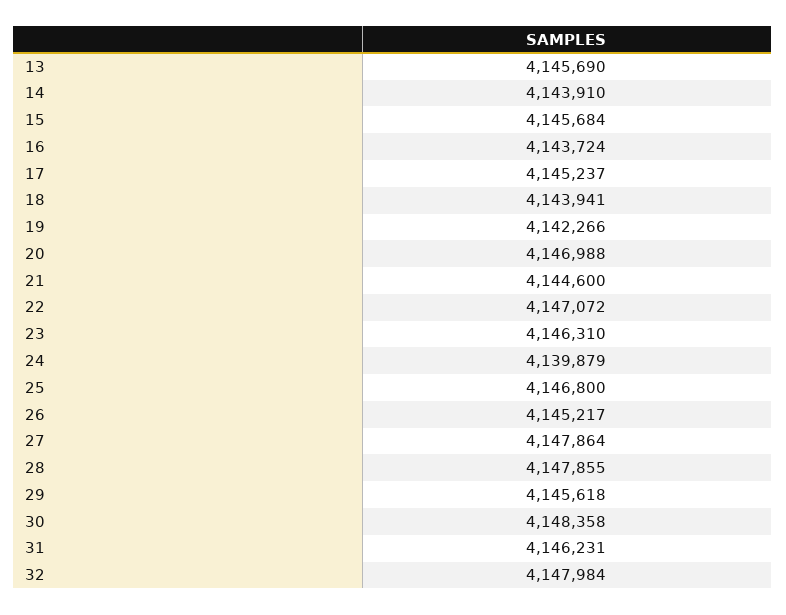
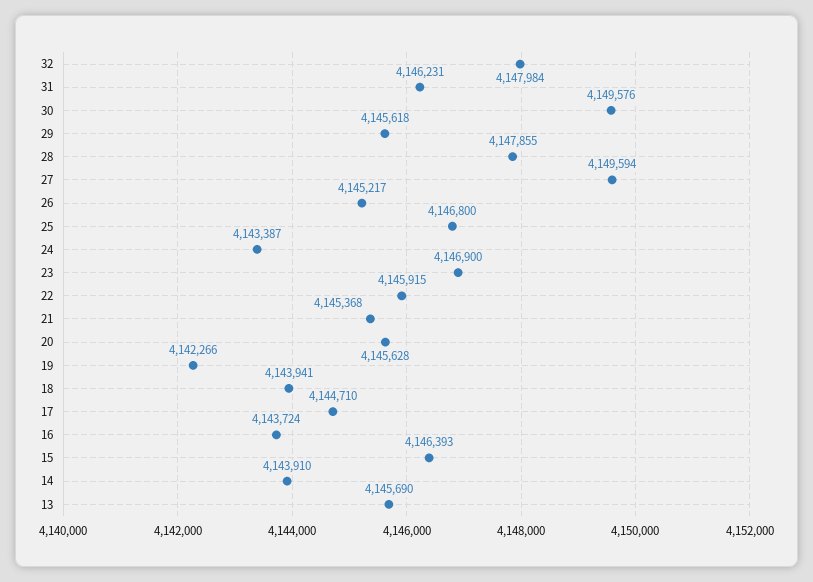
15: 4145684 -> 4146393
17: 4145237 -> 4144710
20: 4146988 -> 4145628
21: 4144600 -> 4145368
22: 4147072 -> 4145915
23: 4146310 -> 4146900
24: 4139879 -> 4143387
27: 4147864 -> 4149594
30: 4148358 -> 4149576

